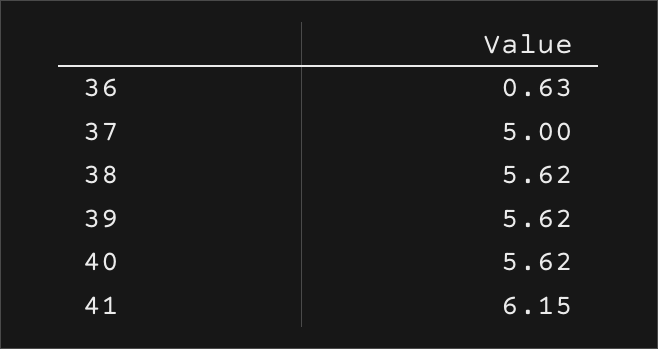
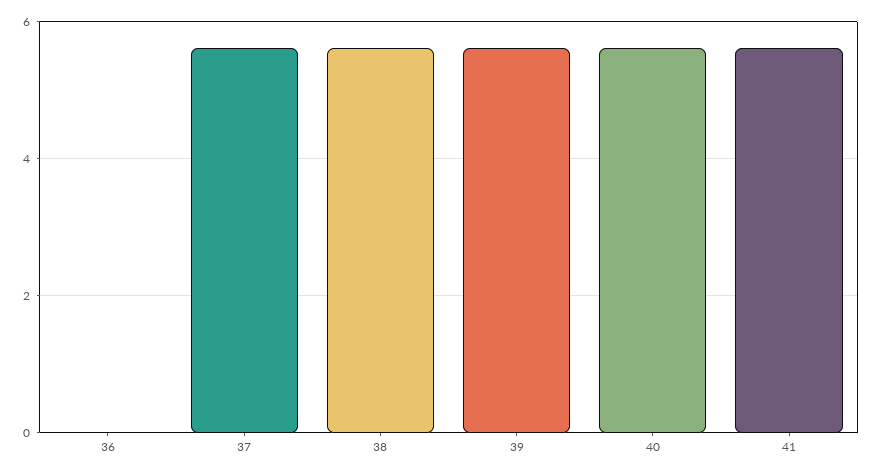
36: 0.63 -> 0
37: 5 -> 5.6
41: 6.15 -> 5.6

